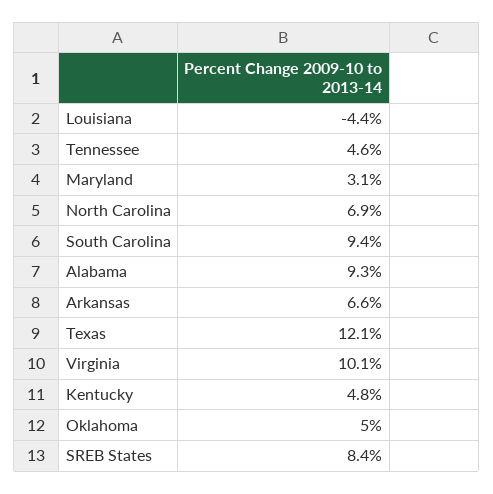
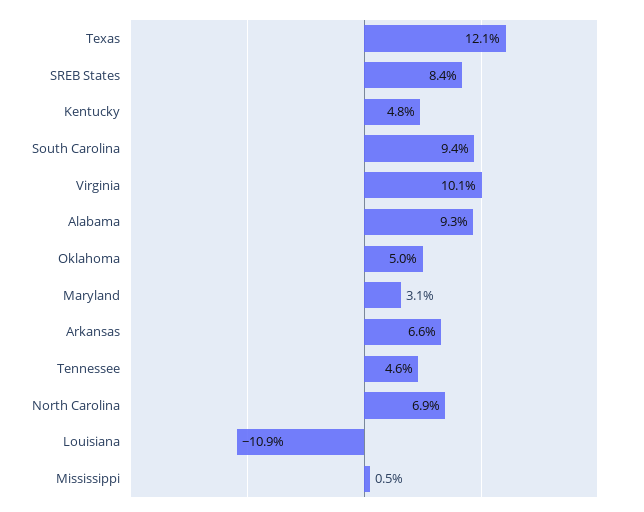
Louisiana: -4.4 -> -10.9
Mississippi: none -> 0.5

